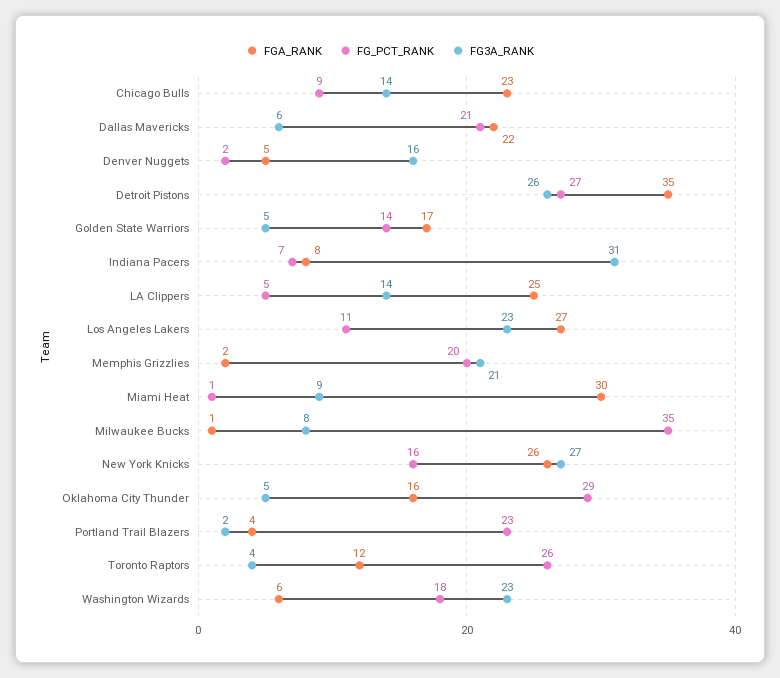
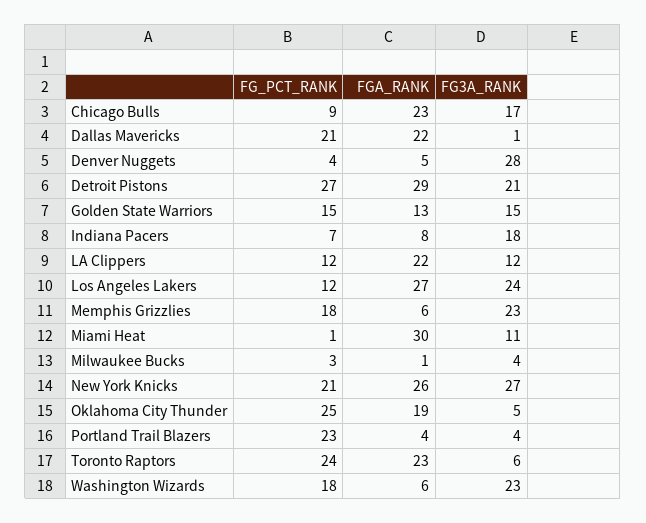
FG3A_RANK, Chicago Bulls: 14 -> 17
FG3A_RANK, Dallas Mavericks: 6 -> 1
FG_PCT_RANK, Denver Nuggets: 2 -> 4
FG3A_RANK, Denver Nuggets: 16 -> 28
FGA_RANK, Detroit Pistons: 35 -> 29
FG3A_RANK, Detroit Pistons: 26 -> 21
FGA_RANK, Golden State Warriors: 17 -> 13
FG_PCT_RANK, Golden State Warriors: 14 -> 15
FG3A_RANK, Golden State Warriors: 5 -> 15
FG3A_RANK, Indiana Pacers: 31 -> 18
FGA_RANK, LA Clippers: 25 -> 22
FG_PCT_RANK, LA Clippers: 5 -> 12
FG3A_RANK, LA Clippers: 14 -> 12
FG_PCT_RANK, Los Angeles Lakers: 11 -> 12
FG3A_RANK, Los Angeles Lakers: 23 -> 24
FGA_RANK, Memphis Grizzlies: 2 -> 6
FG_PCT_RANK, Memphis Grizzlies: 20 -> 18
FG3A_RANK, Memphis Grizzlies: 21 -> 23
FG3A_RANK, Miami Heat: 9 -> 11
FG_PCT_RANK, Milwaukee Bucks: 35 -> 3
FG3A_RANK, Milwaukee Bucks: 8 -> 4
FG_PCT_RANK, New York Knicks: 16 -> 21
FGA_RANK, Oklahoma City Thunder: 16 -> 19
FG_PCT_RANK, Oklahoma City Thunder: 29 -> 25
FG3A_RANK, Portland Trail Blazers: 2 -> 4
FGA_RANK, Toronto Raptors: 12 -> 23
FG_PCT_RANK, Toronto Raptors: 26 -> 24
FG3A_RANK, Toronto Raptors: 4 -> 6

